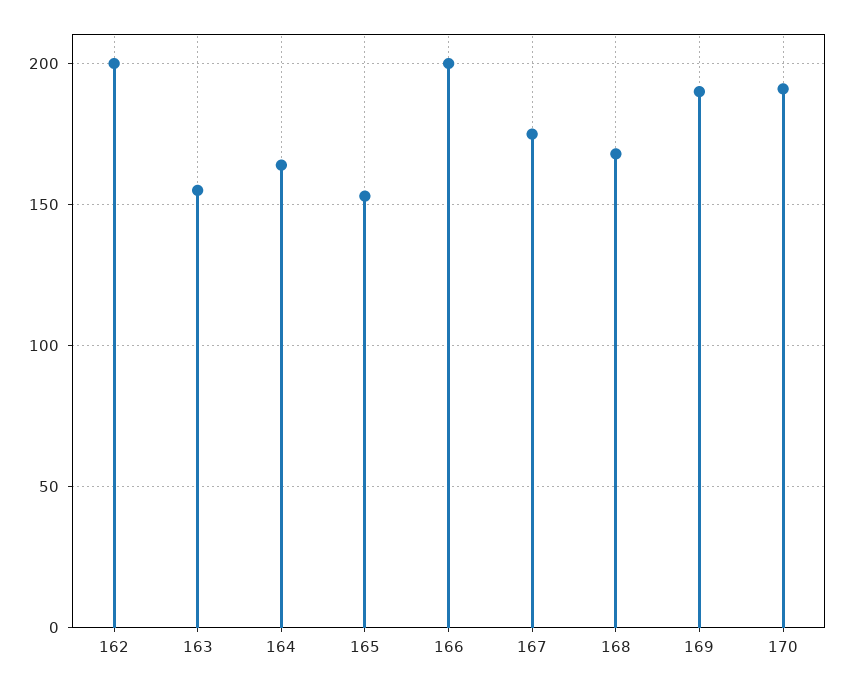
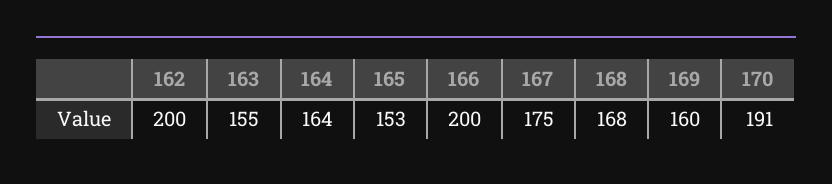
169: 190 -> 160

